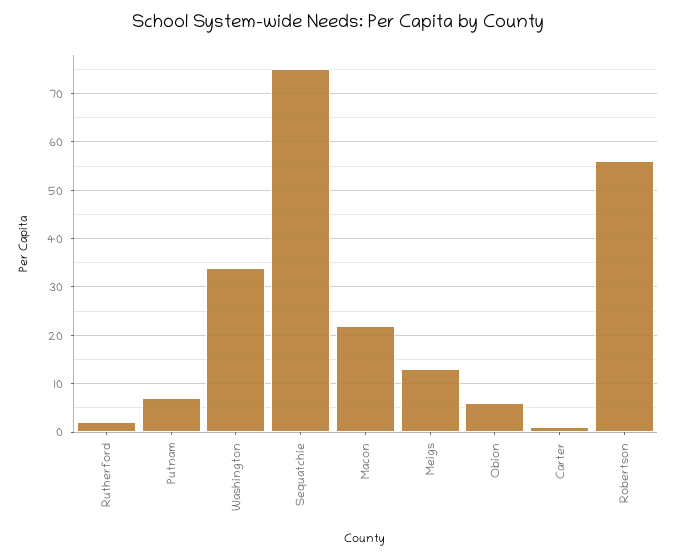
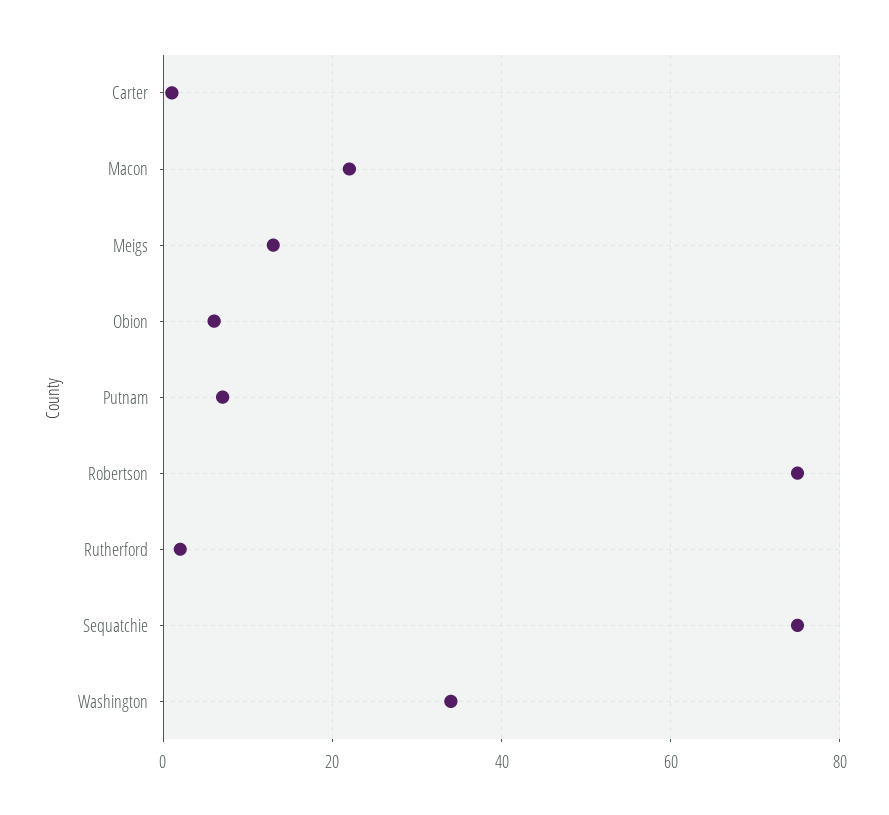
Robertson: 55 -> 75

